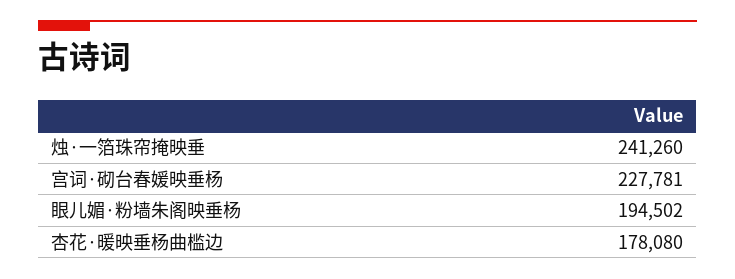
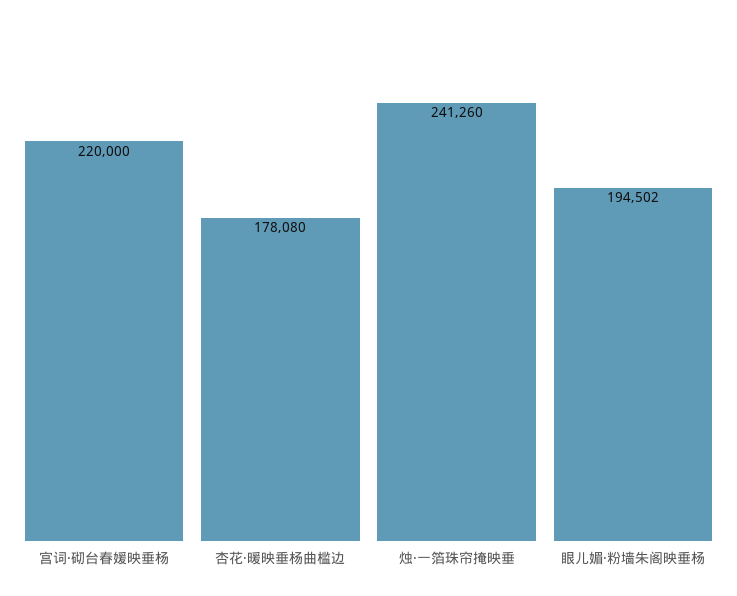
宫词·砌台春媛映垂杨: 227781 -> 220000

